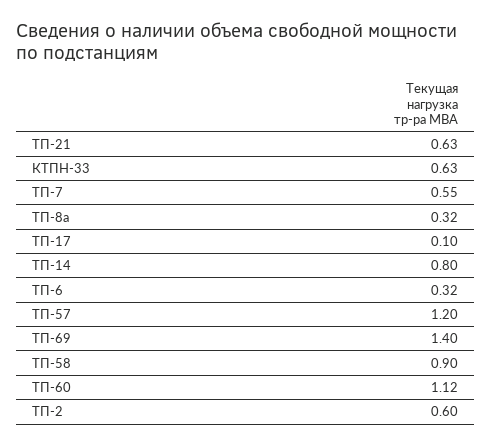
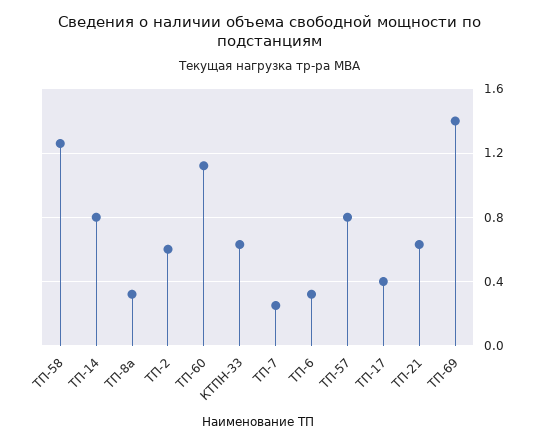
ТП-7: 0.55 -> 0.25
ТП-17: 0.1 -> 0.4
ТП-57: 1.2 -> 0.8
ТП-58: 0.9 -> 1.25

